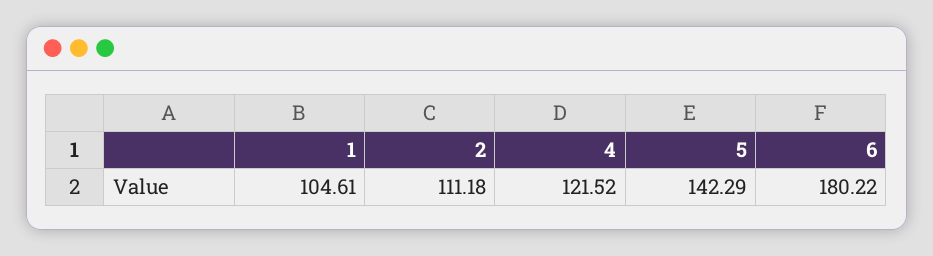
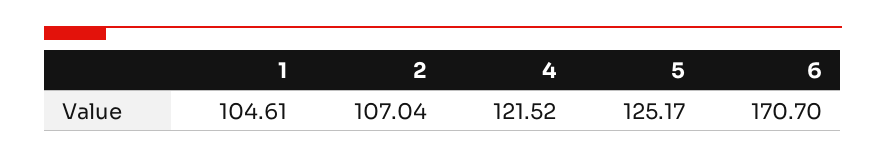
2: 111.18 -> 107.04
5: 142.29 -> 125.17
6: 180.22 -> 170.7

